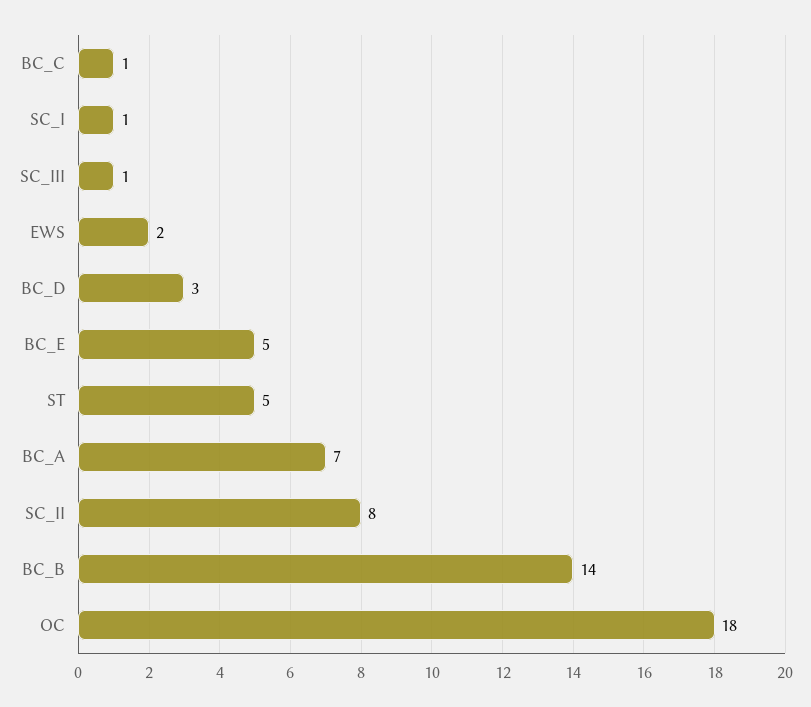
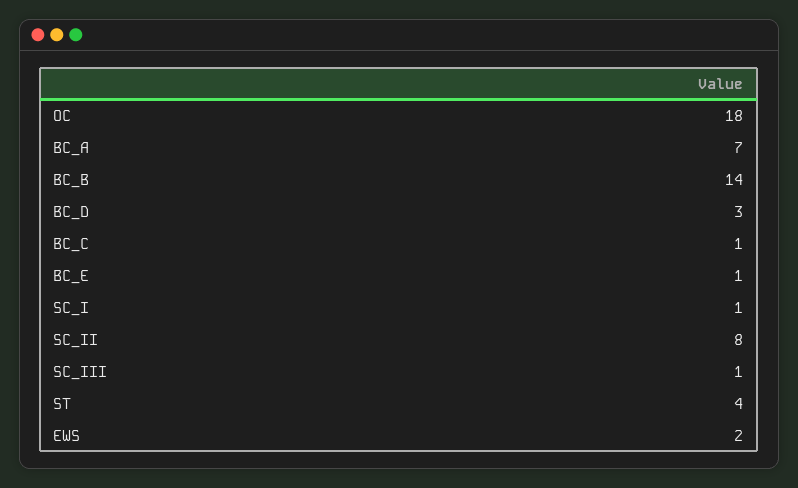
BC_E: 5 -> 1
ST: 5 -> 4

